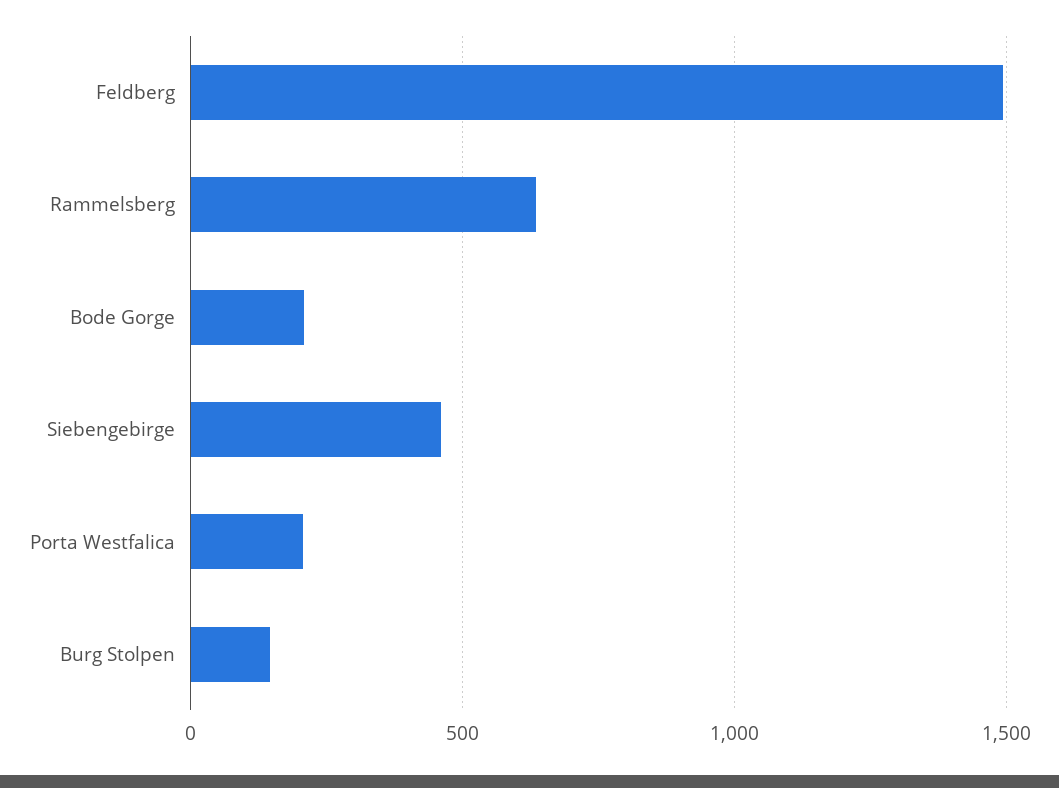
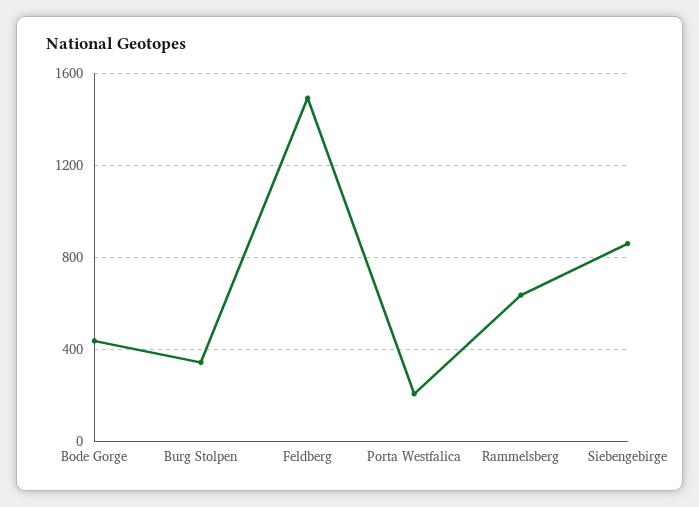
Bode Gorge: 200 -> 450
Siebengebirge: 450 -> 850
Burg Stolpen: 150 -> 350

